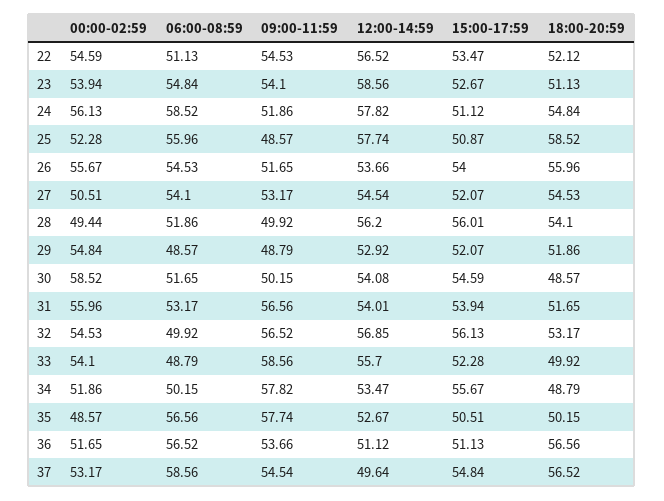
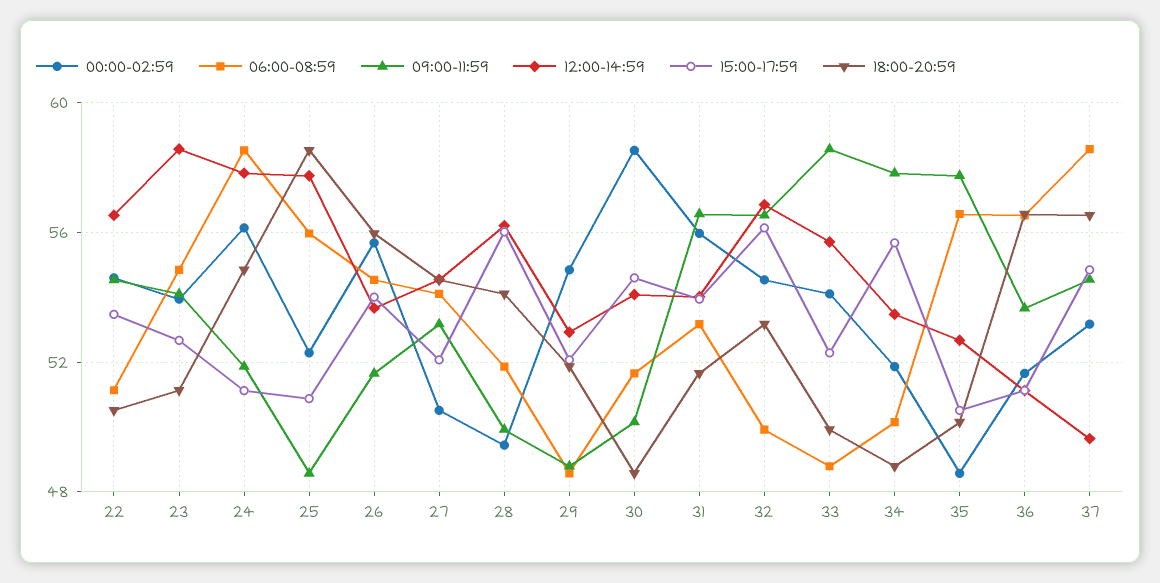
18:00-20:59, 22: 52.12 -> 50.5

